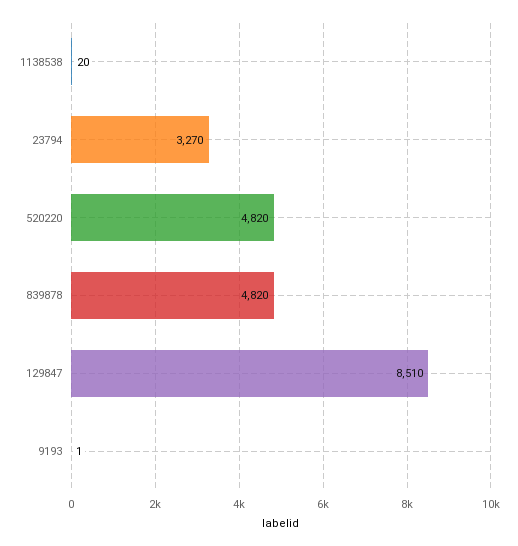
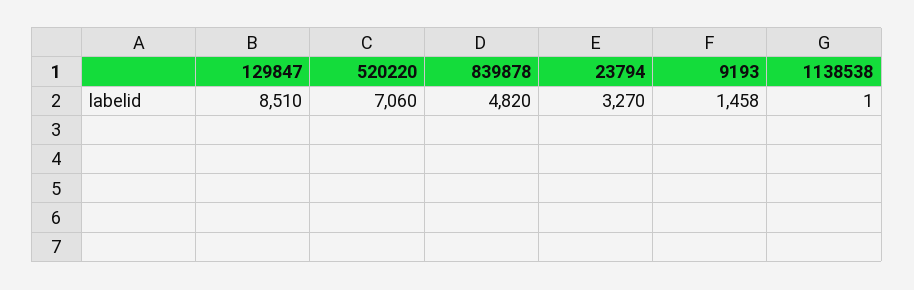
1138538: 20 -> 1
520220: 4820 -> 7060
9193: 1 -> 1458

